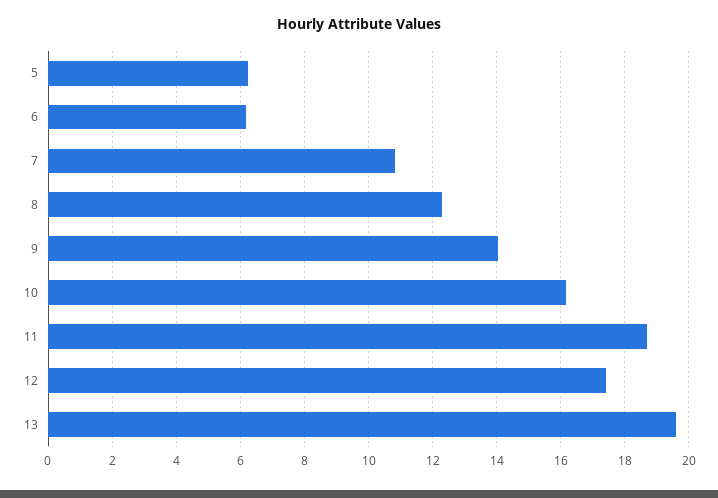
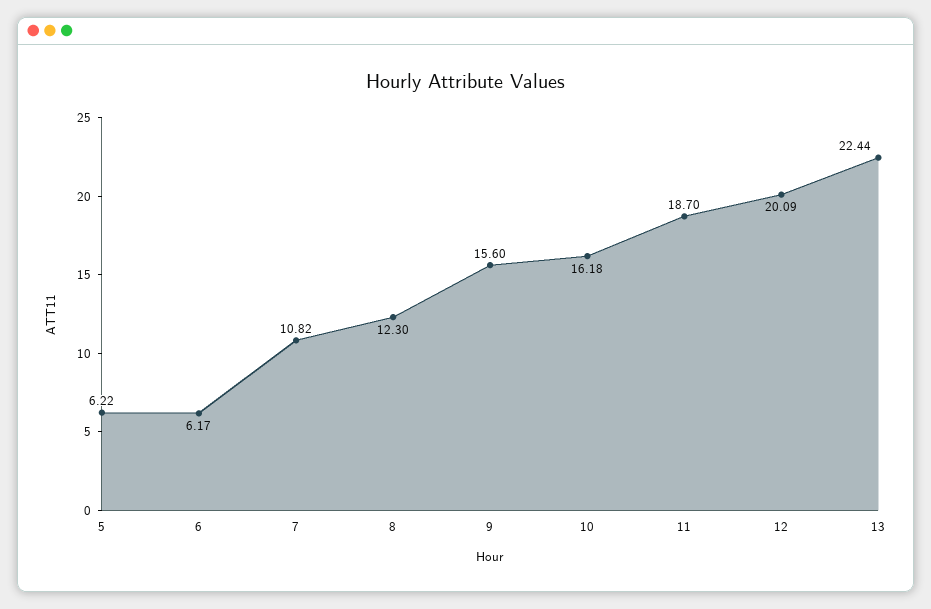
9: 14 -> 15.6
12: 17.4 -> 20.09
13: 19.6 -> 22.44

